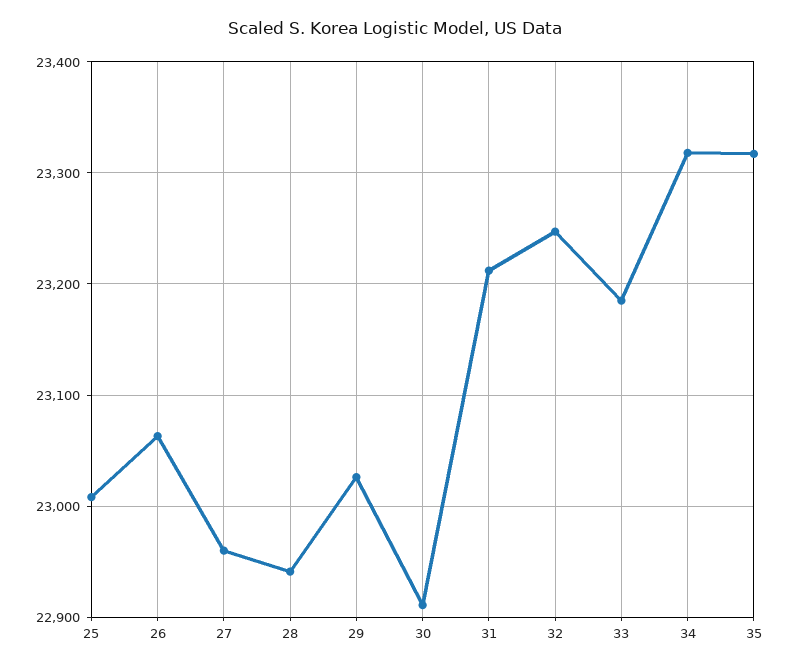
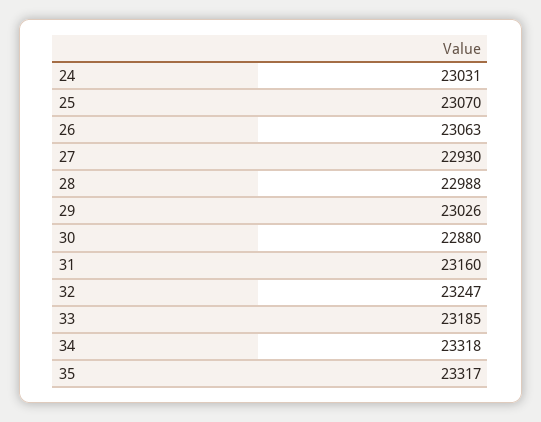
25: 23010 -> 23070
27: 22960 -> 22930
28: 22940 -> 22988
30: 22910 -> 22880
31: 23210 -> 23160
24: none -> 23031

